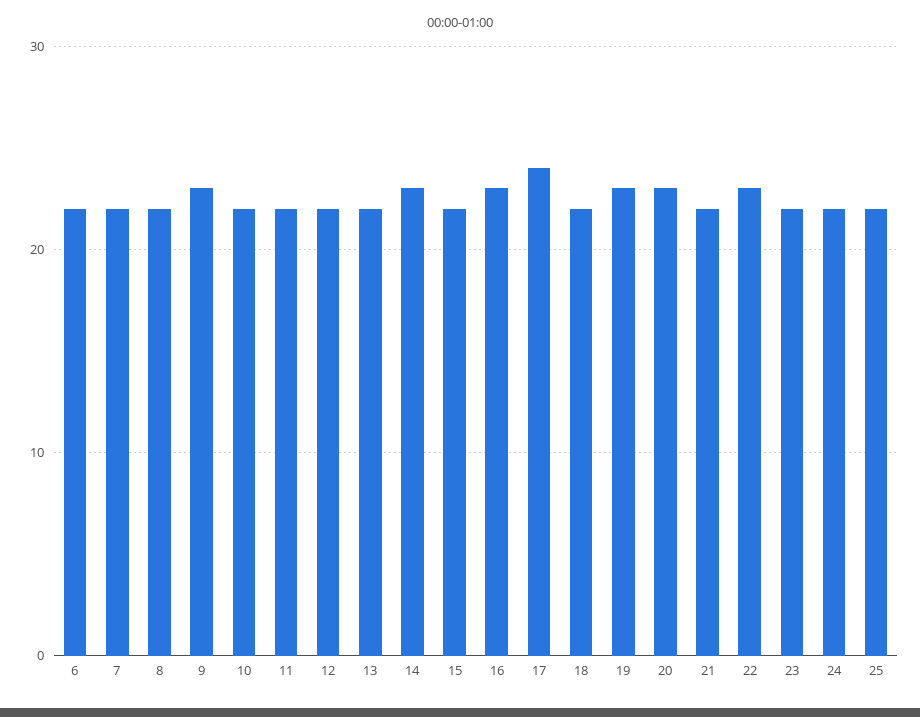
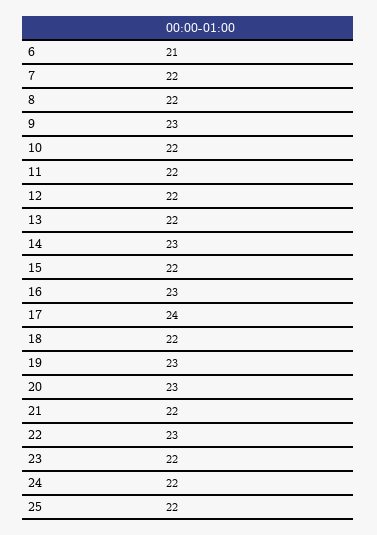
6: 22 -> 21

